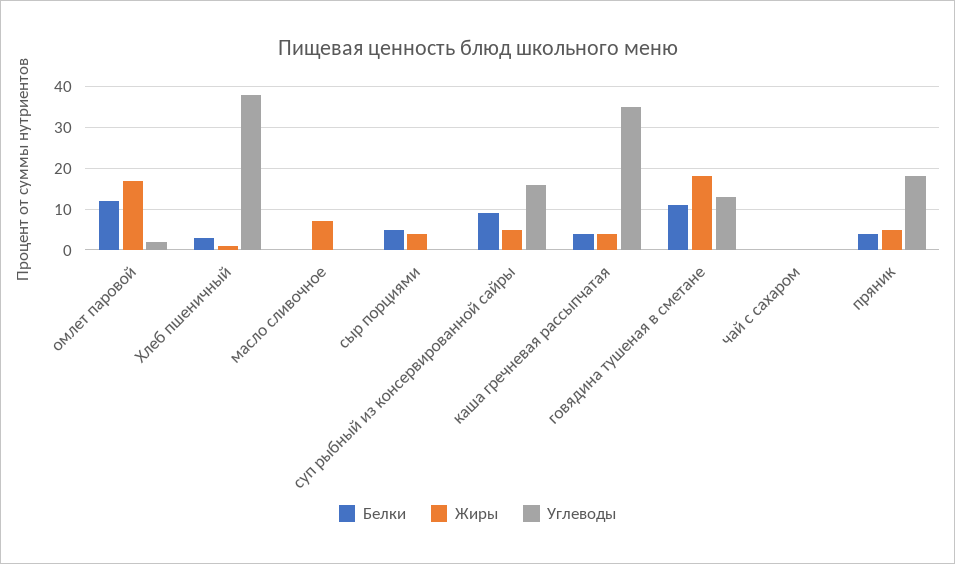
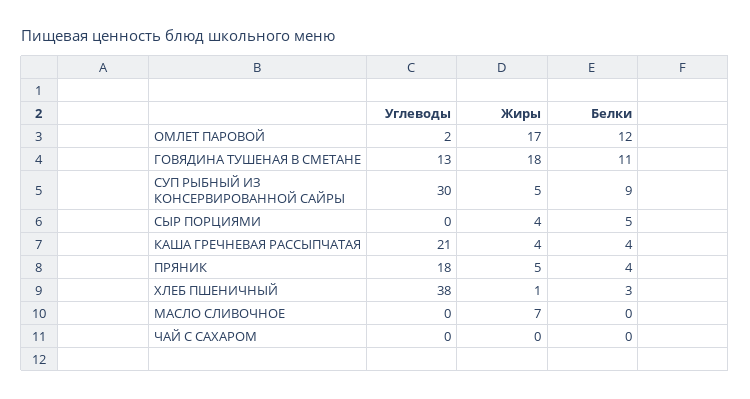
Углеводы, суп рыбный из консервированной сайры: 15 -> 30
Углеводы, каша гречневая рассыпчатая: 35 -> 21

